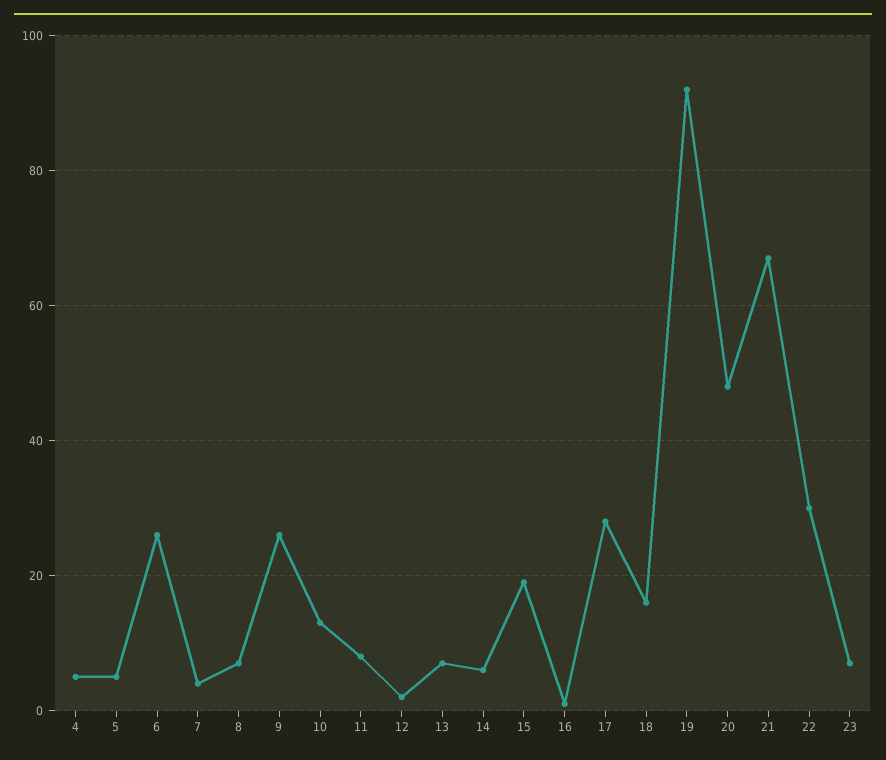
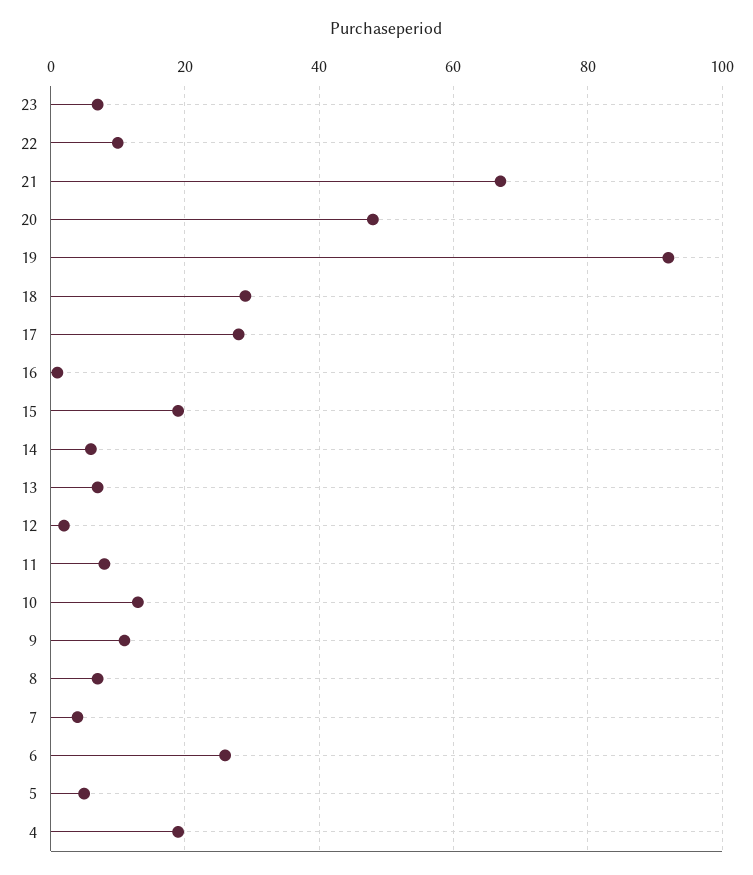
4: 5 -> 20
9: 25 -> 10
18: 15 -> 30
22: 30 -> 10

